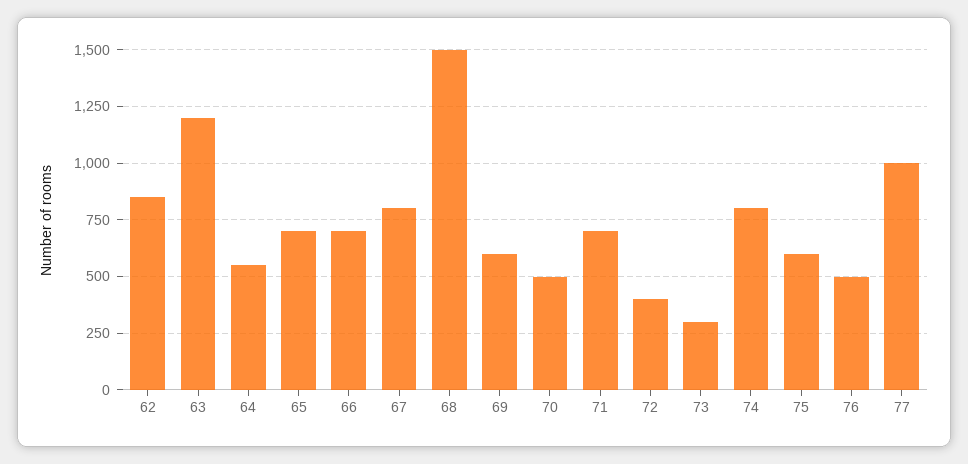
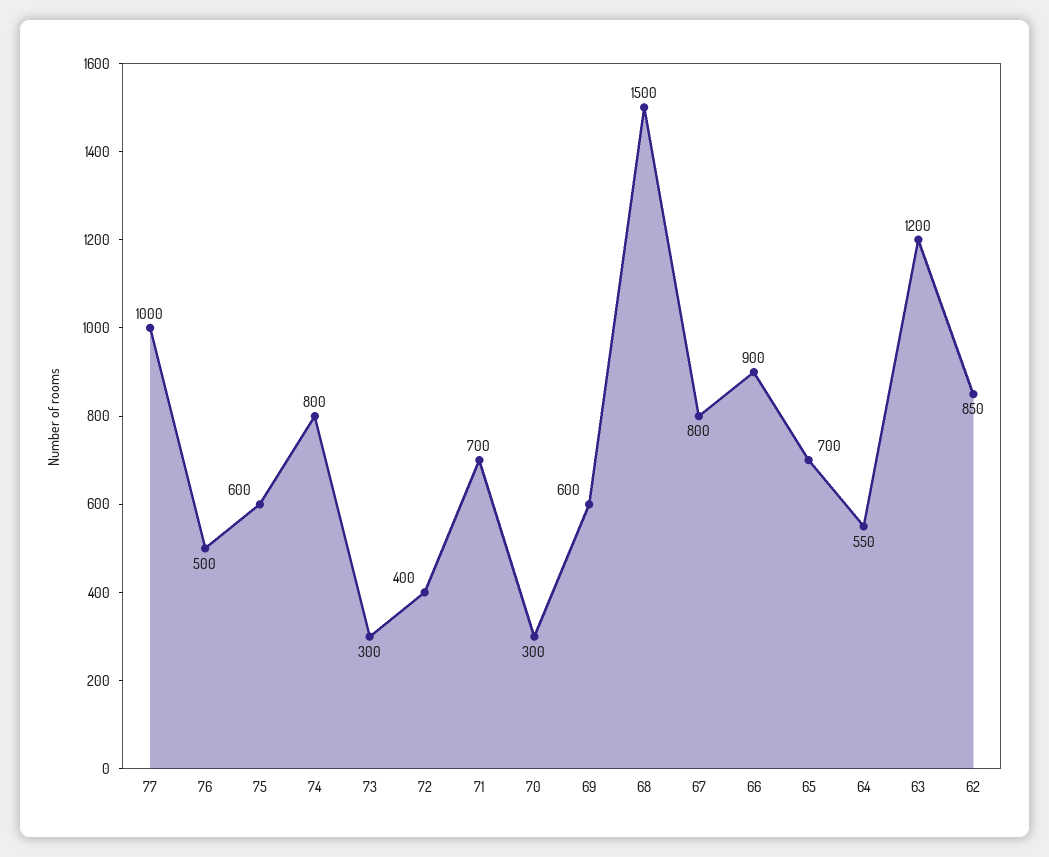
66: 700 -> 900
70: 500 -> 300

